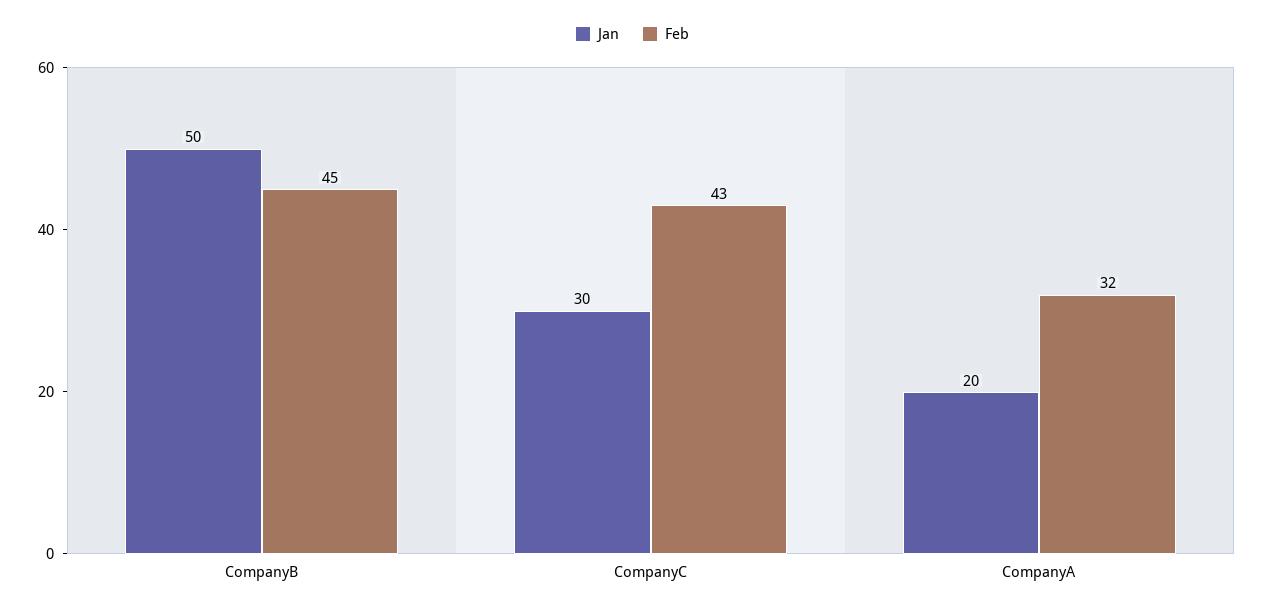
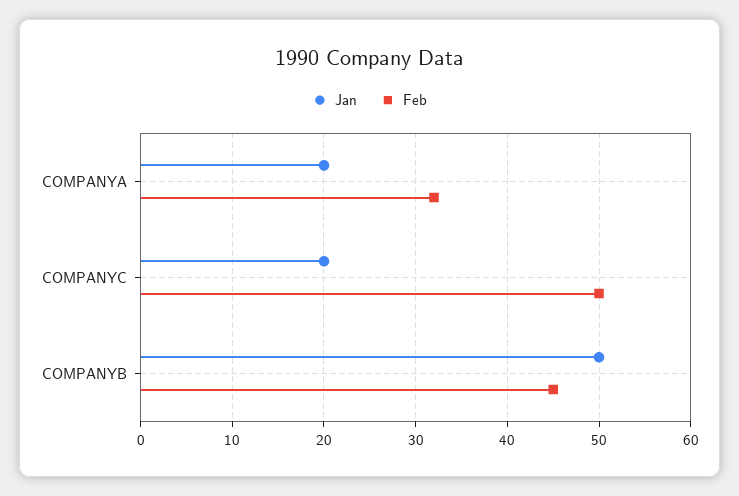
Jan, CompanyC: 30 -> 20
Feb, CompanyC: 43 -> 50

